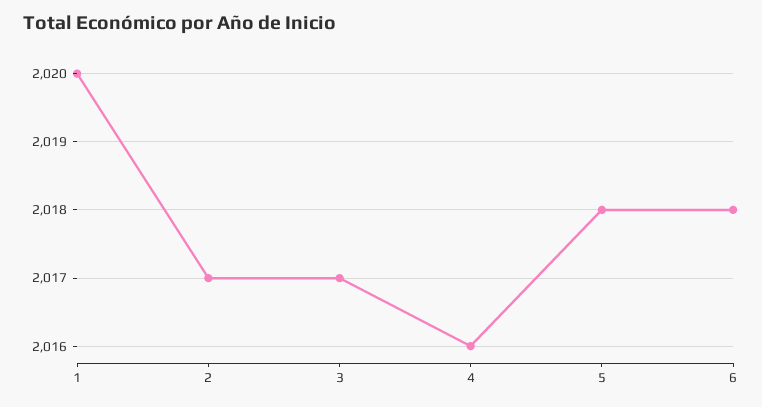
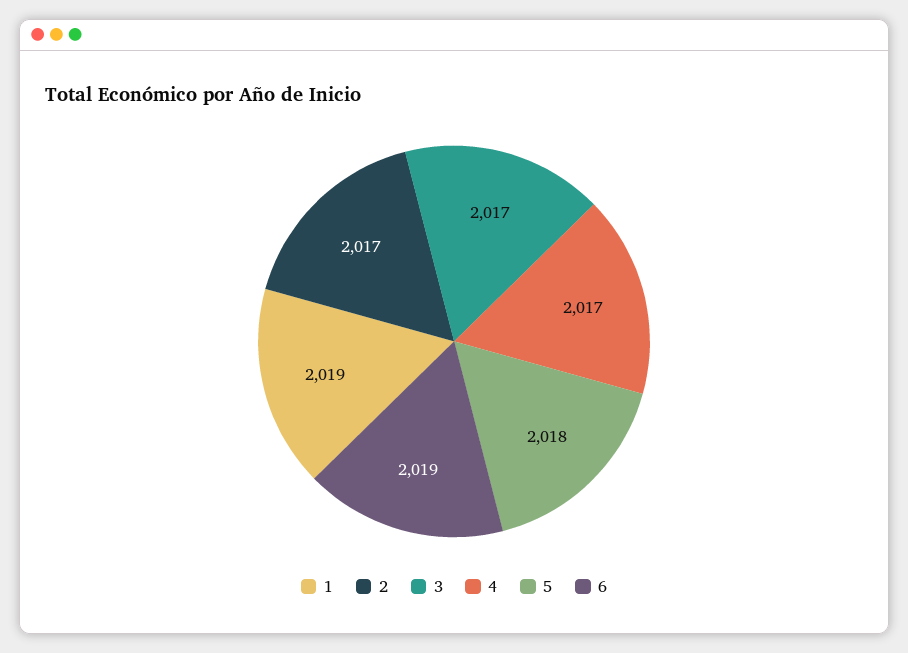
1: 2020 -> 2019
4: 2016 -> 2017
6: 2018 -> 2019

